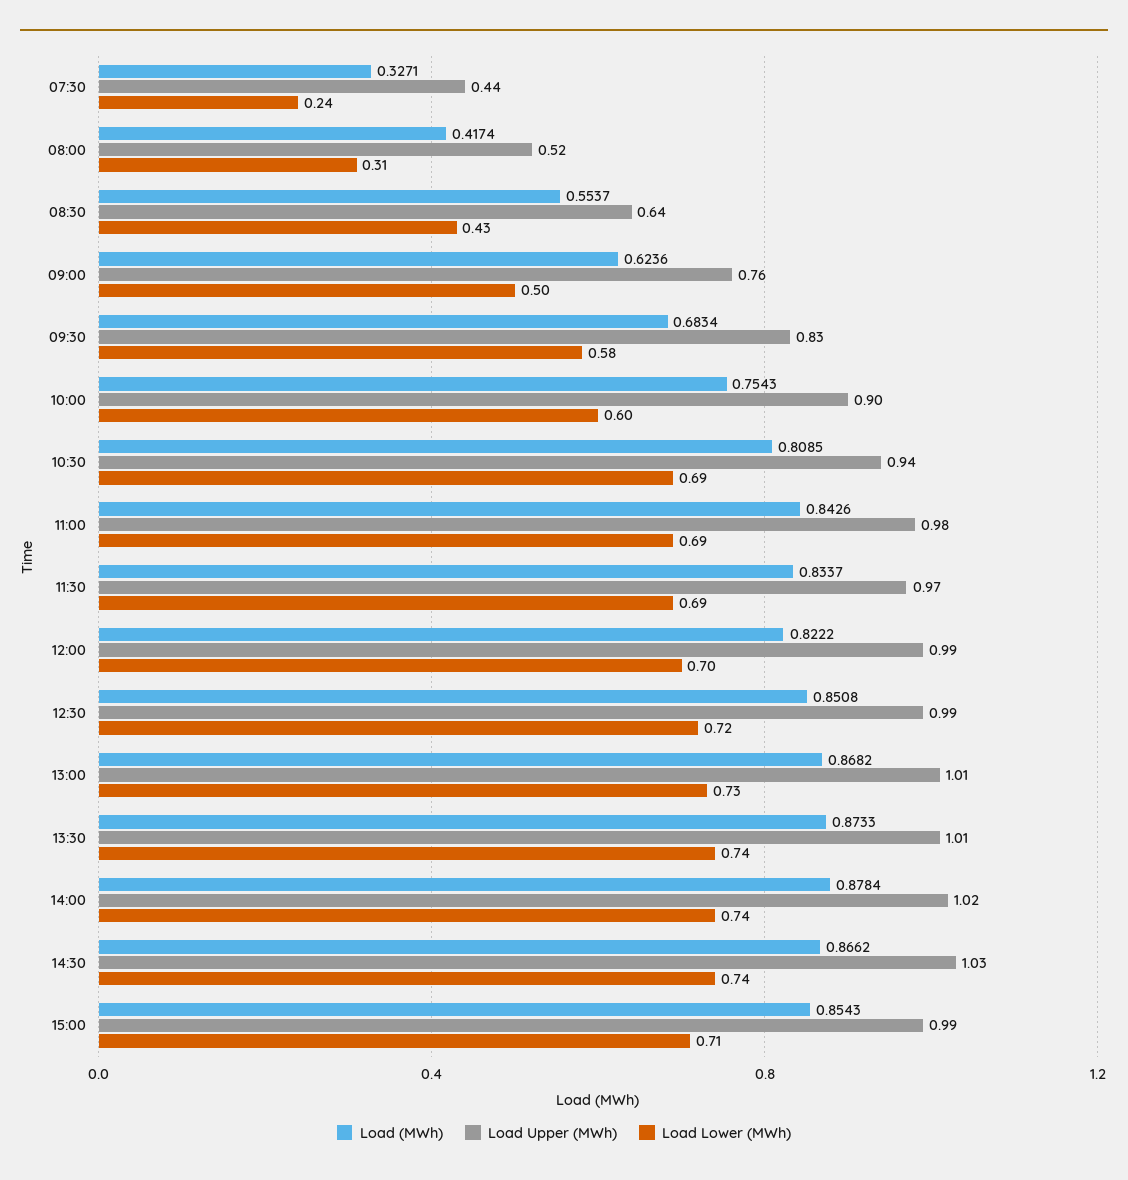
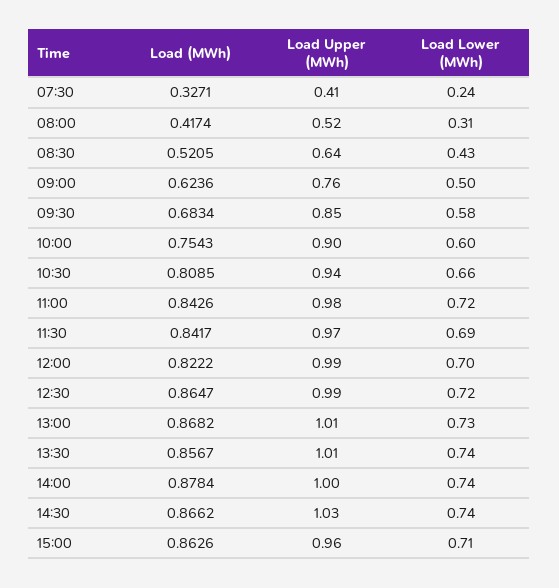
Load Upper (MWh), 07:30: 0.44 -> 0.41
Load (MWh), 08:30: 0.5537 -> 0.5205
Load Upper (MWh), 09:30: 0.83 -> 0.85
Load Lower (MWh), 10:30: 0.69 -> 0.66
Load Lower (MWh), 11:00: 0.69 -> 0.72
Load (MWh), 11:30: 0.8337 -> 0.8417
Load (MWh), 12:30: 0.8508 -> 0.8647
Load (MWh), 13:30: 0.8733 -> 0.8567
Load Upper (MWh), 14:00: 1.02 -> 1
Load (MWh), 15:00: 0.8543 -> 0.8626
Load Upper (MWh), 15:00: 0.99 -> 0.96

